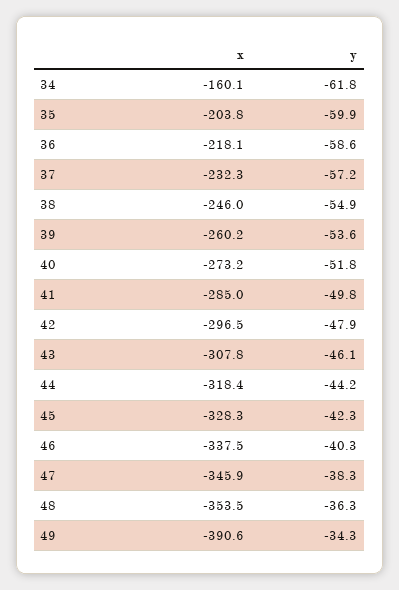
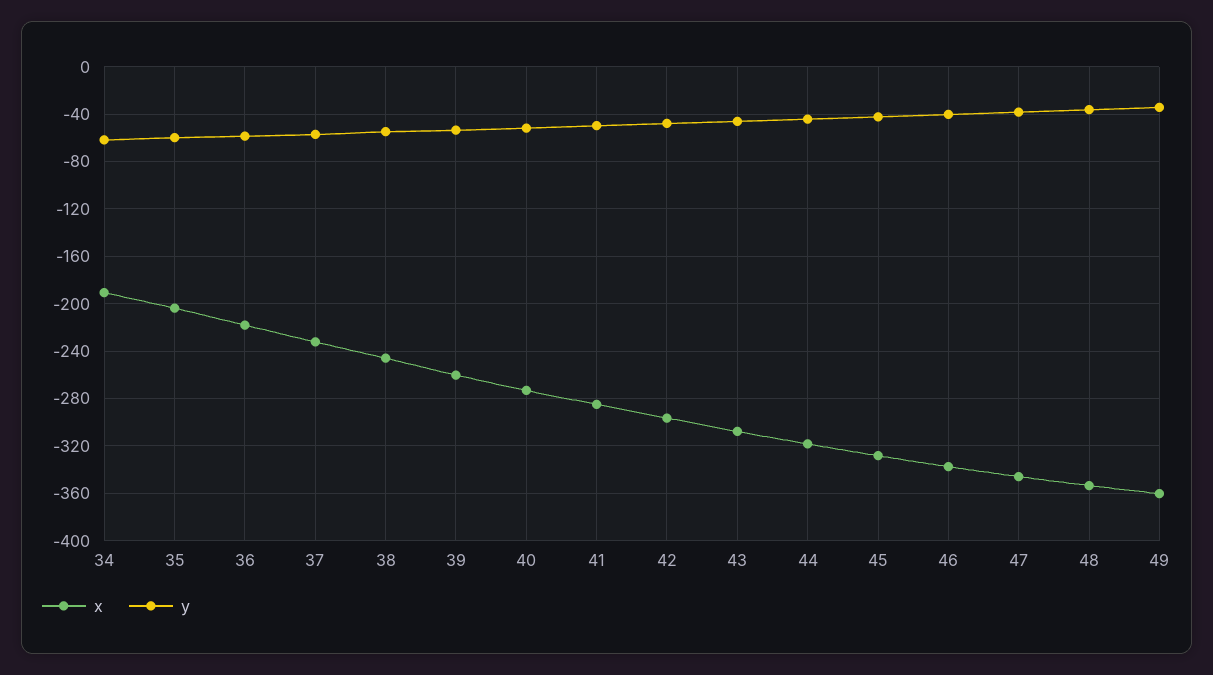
x, 34: -160.1 -> -190
x, 49: -390.6 -> -360

